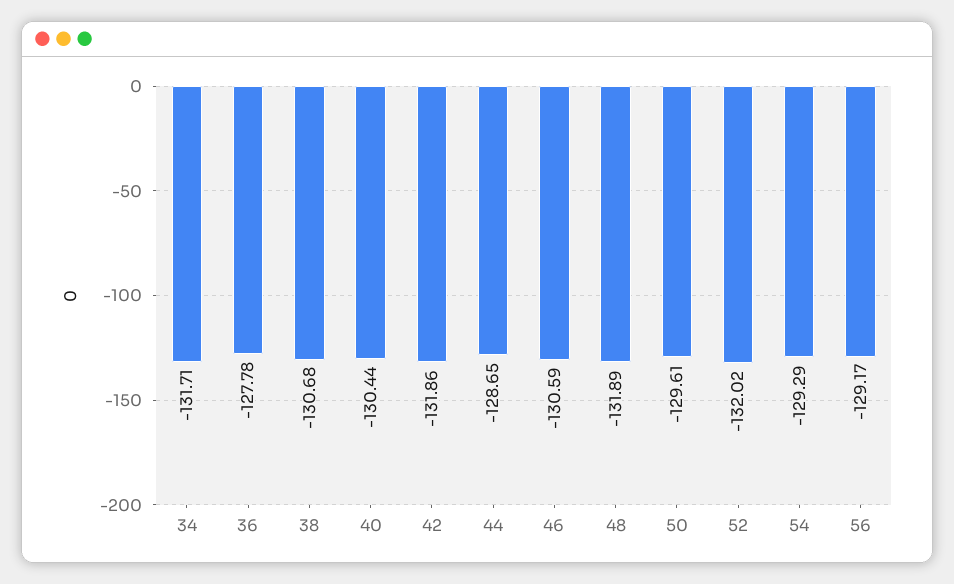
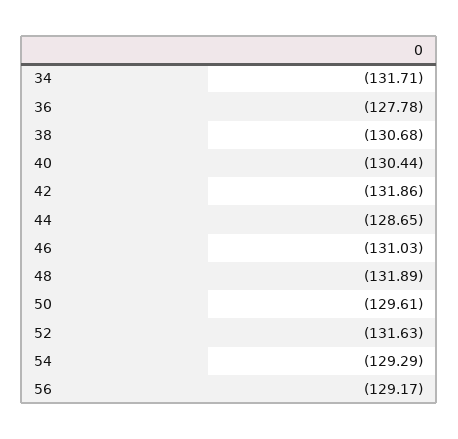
46: -130.59 -> -131.03
52: -132.02 -> -131.63

